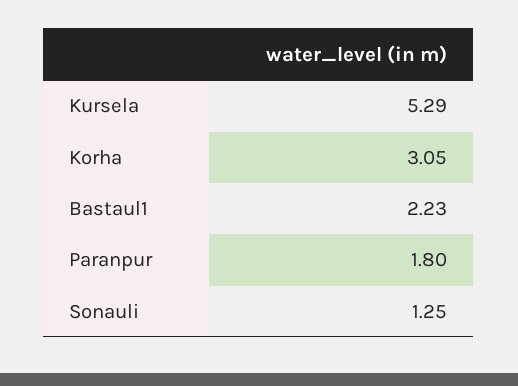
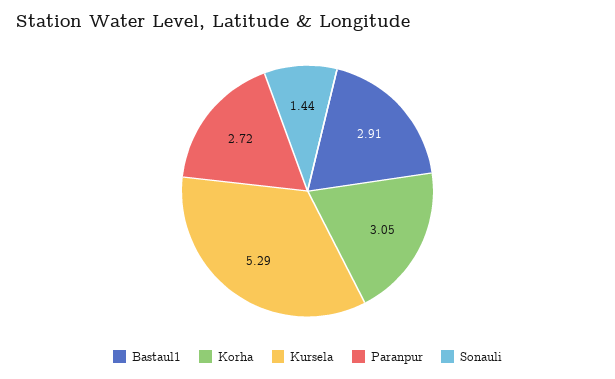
Bastaul1: 2.23 -> 2.91
Paranpur: 1.8 -> 2.72
Sonauli: 1.25 -> 1.44

